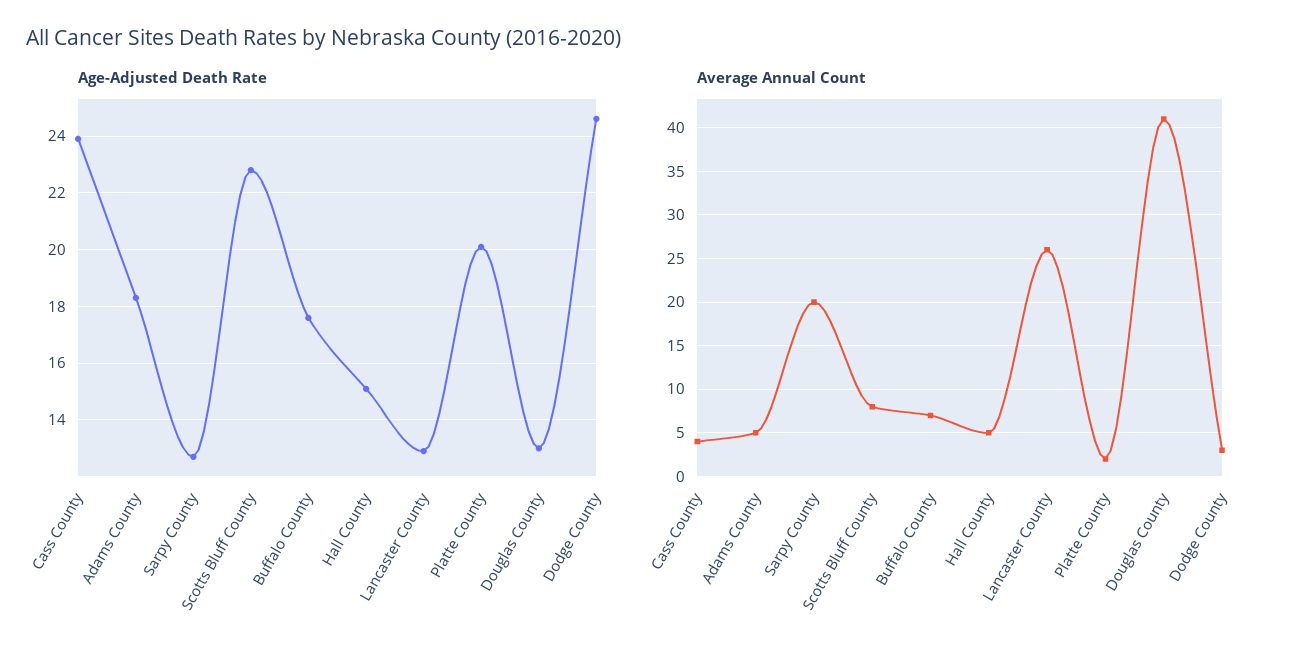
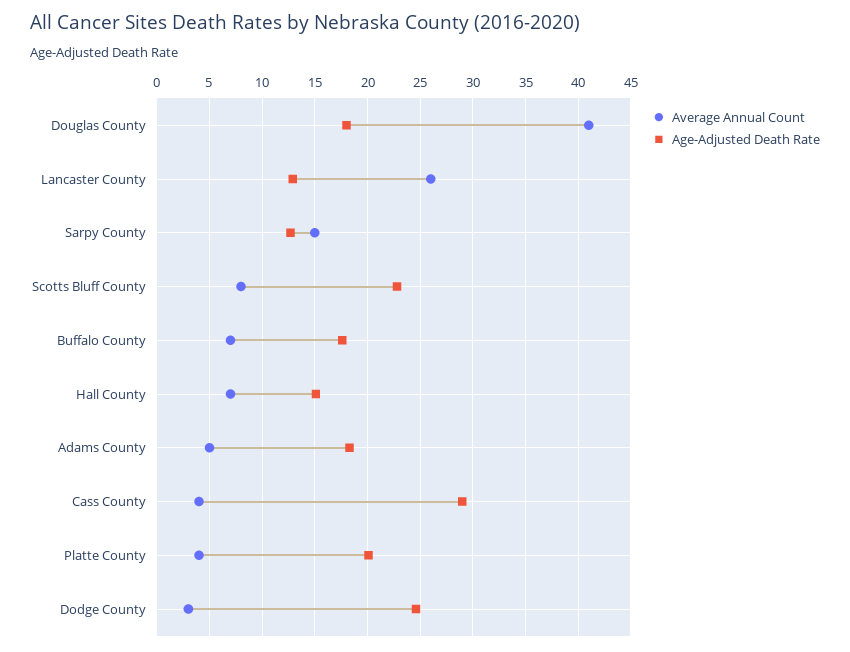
Age-Adjusted Death Rate, Cass County: 24 -> 29
Age-Adjusted Death Rate, Douglas County: 13 -> 18
Average Annual Count, Sarpy County: 20 -> 15
Average Annual Count, Hall County: 5 -> 7
Average Annual Count, Platte County: 2 -> 4

